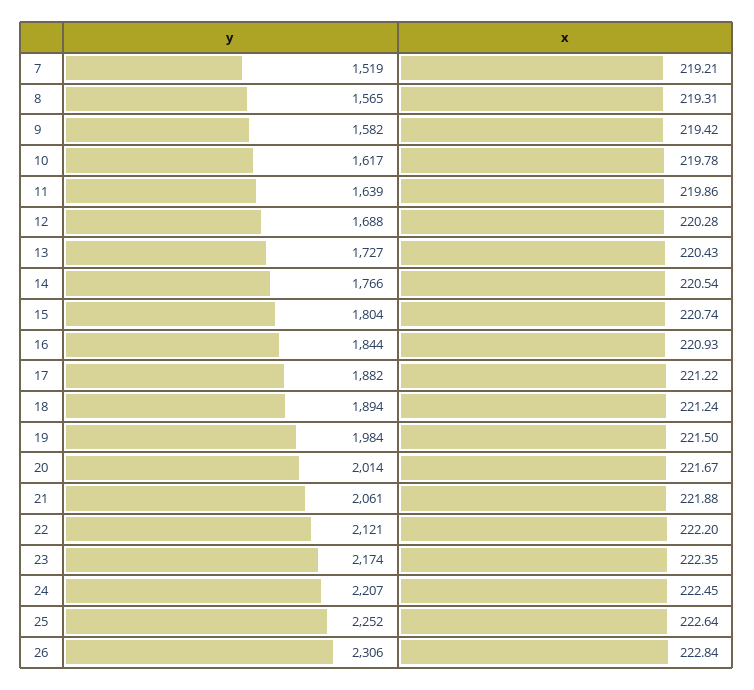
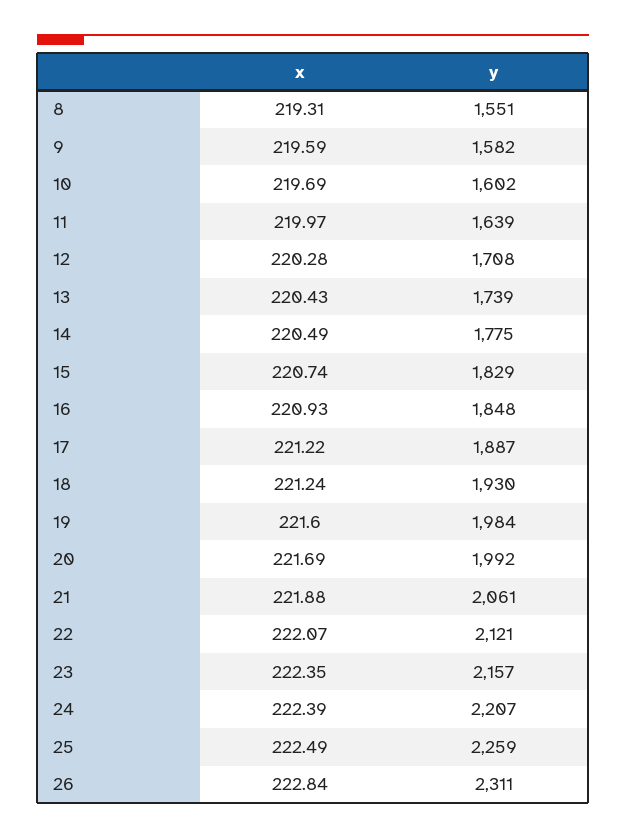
y, 7: 1519 -> none
x, 7: 219.21 -> none
y, 8: 1565 -> 1551
x, 9: 219.42 -> 219.59
y, 10: 1617 -> 1602
x, 10: 219.78 -> 219.69
x, 11: 219.86 -> 219.97
y, 12: 1688 -> 1708
y, 13: 1727 -> 1739
y, 14: 1766 -> 1775
x, 14: 220.54 -> 220.49
y, 15: 1804 -> 1829
y, 16: 1844 -> 1848
y, 17: 1882 -> 1887
y, 18: 1894 -> 1930
x, 19: 221.5 -> 221.6
y, 20: 2014 -> 1992
x, 20: 221.67 -> 221.69
x, 22: 222.2 -> 222.07
y, 23: 2174 -> 2157
x, 24: 222.45 -> 222.39
y, 25: 2252 -> 2259
x, 25: 222.64 -> 222.49
y, 26: 2306 -> 2311

